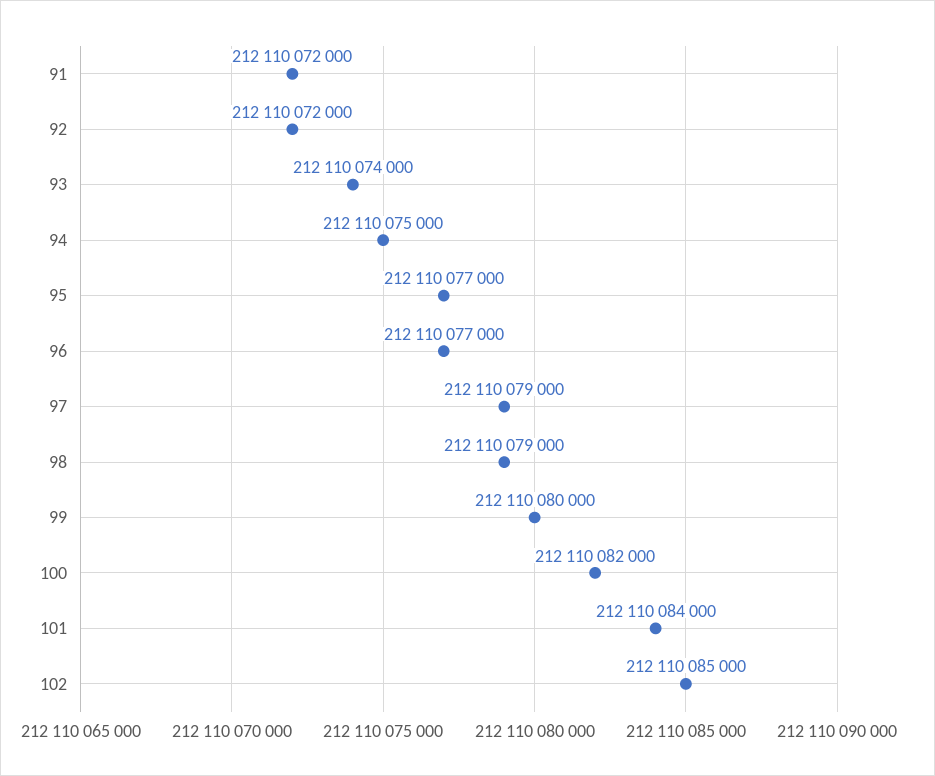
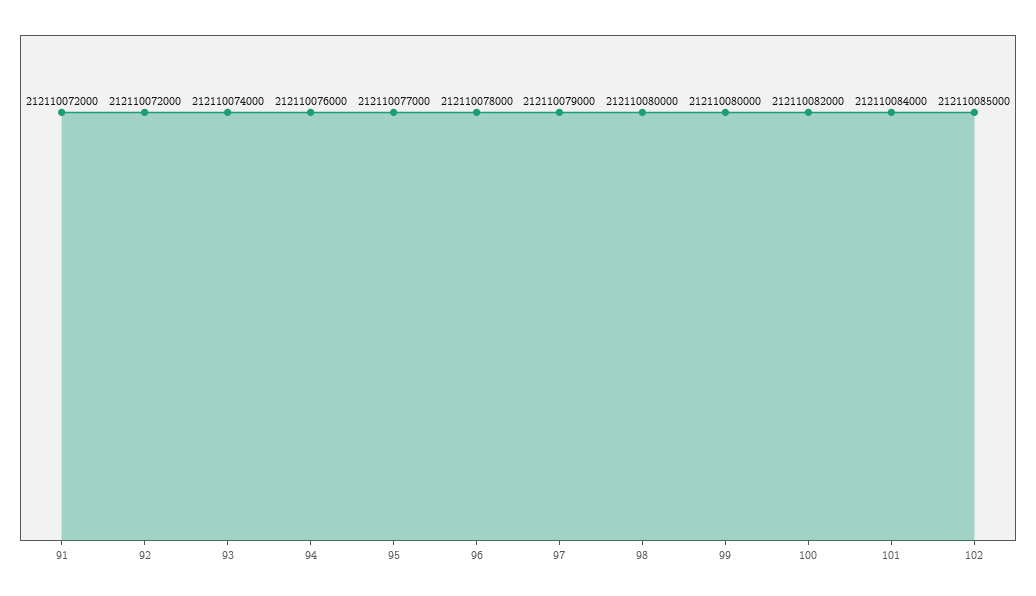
94: 212110075000 -> 212110076000
96: 212110077000 -> 212110078000
98: 212110079000 -> 212110080000

